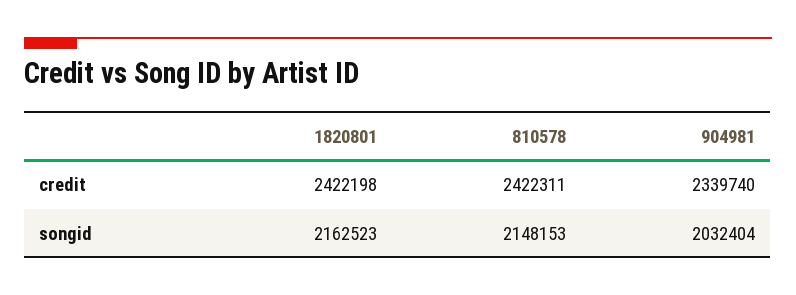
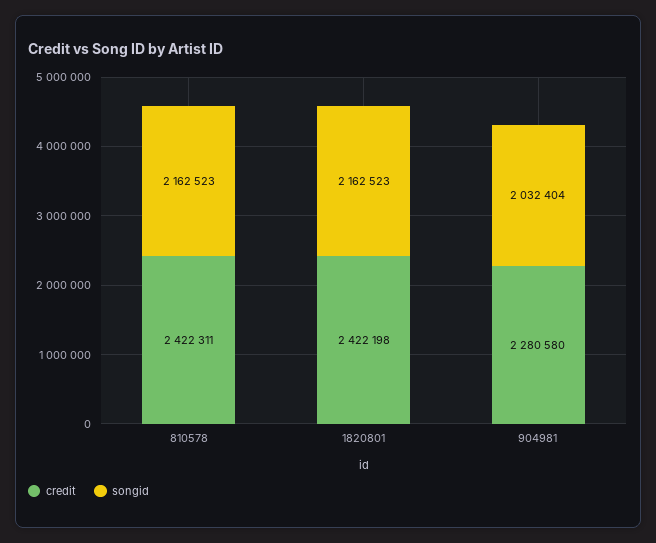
credit, 904981: 2339740 -> 2280580
songid, 810578: 2148153 -> 2162523

